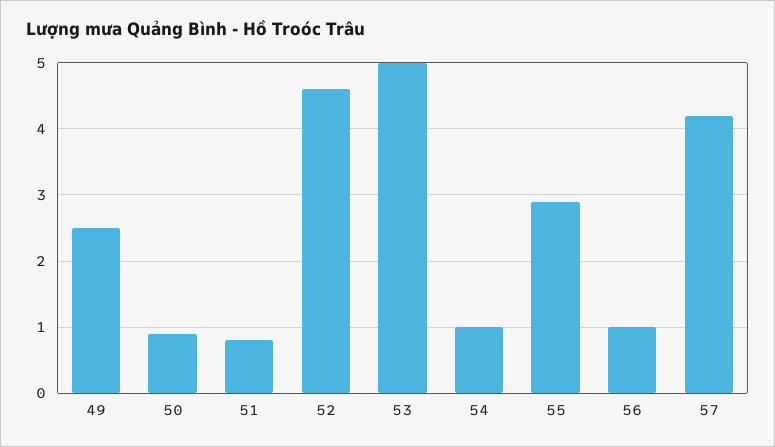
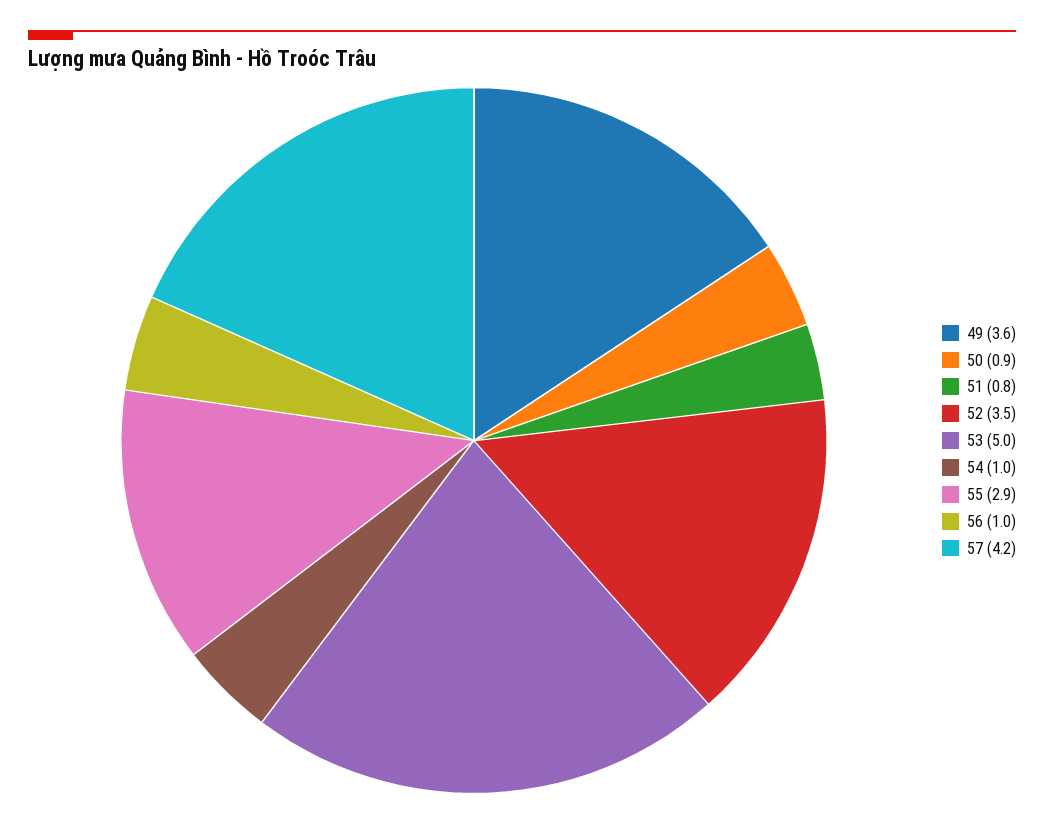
49: 2.5 -> 3.6
52: 4.6 -> 3.5

